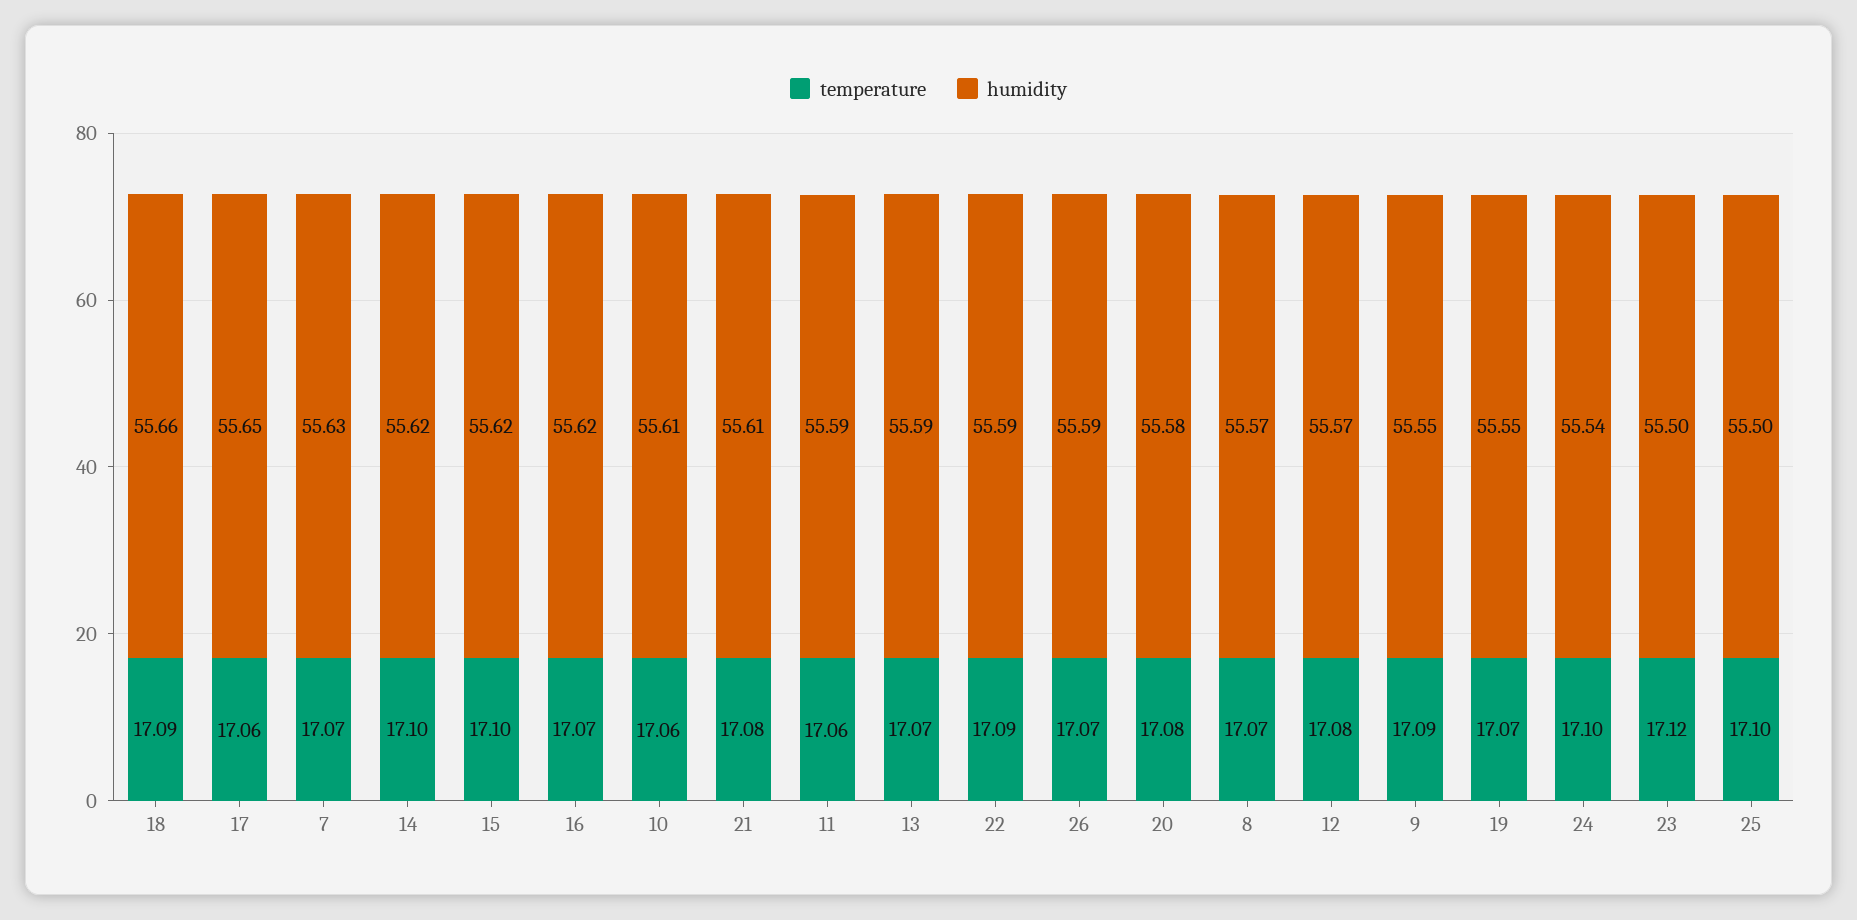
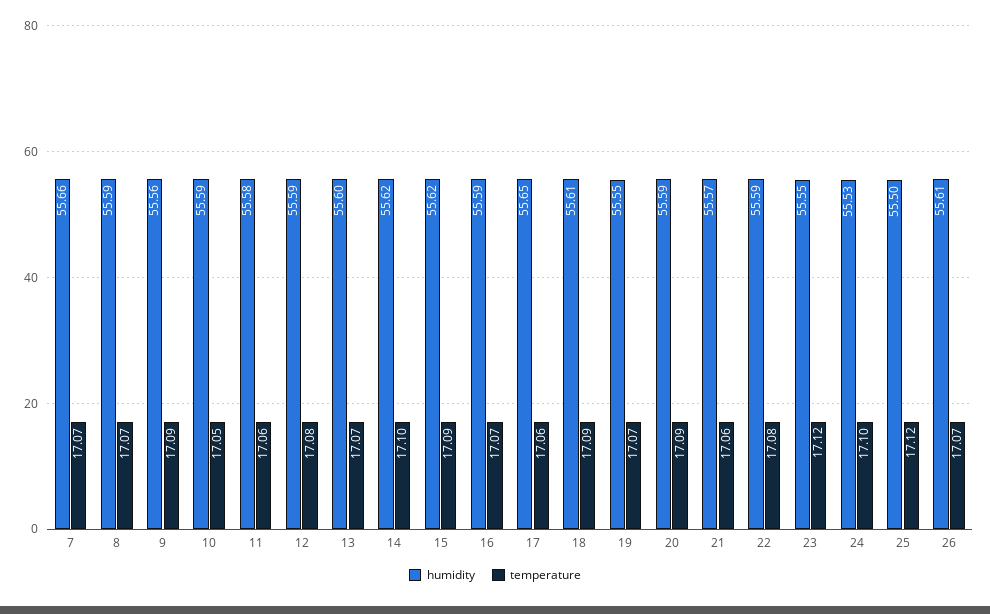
humidity, 18: 55.66 -> 55.61
humidity, 7: 55.63 -> 55.66
temperature, 15: 17.1 -> 17.09
humidity, 16: 55.62 -> 55.59
temperature, 10: 17.06 -> 17.05
humidity, 10: 55.61 -> 55.59
temperature, 21: 17.08 -> 17.06
humidity, 21: 55.61 -> 55.57
humidity, 11: 55.59 -> 55.58
humidity, 13: 55.59 -> 55.6
temperature, 22: 17.09 -> 17.08
humidity, 26: 55.59 -> 55.61
temperature, 20: 17.08 -> 17.09
humidity, 20: 55.58 -> 55.59
humidity, 8: 55.57 -> 55.59
humidity, 12: 55.57 -> 55.59
humidity, 9: 55.55 -> 55.56
humidity, 24: 55.54 -> 55.53
humidity, 23: 55.5 -> 55.55
temperature, 25: 17.1 -> 17.12

